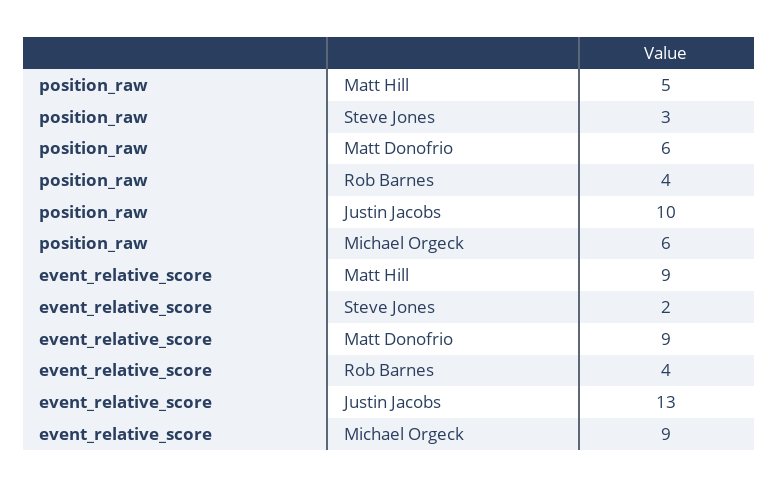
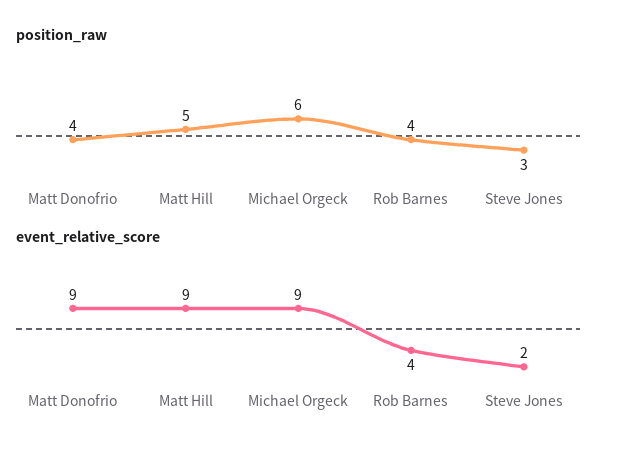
position_raw, Matt Donofrio: 6 -> 4
position_raw, Justin Jacobs: 10 -> none
event_relative_score, Justin Jacobs: 13 -> none

